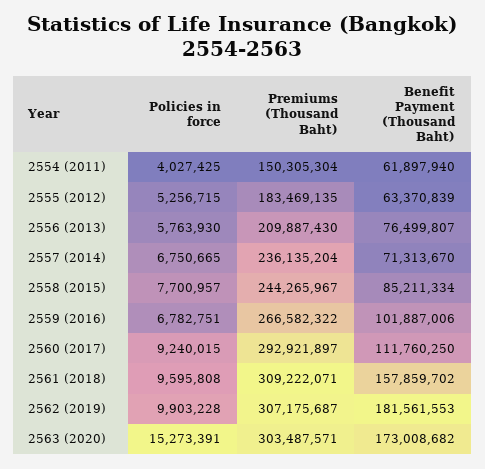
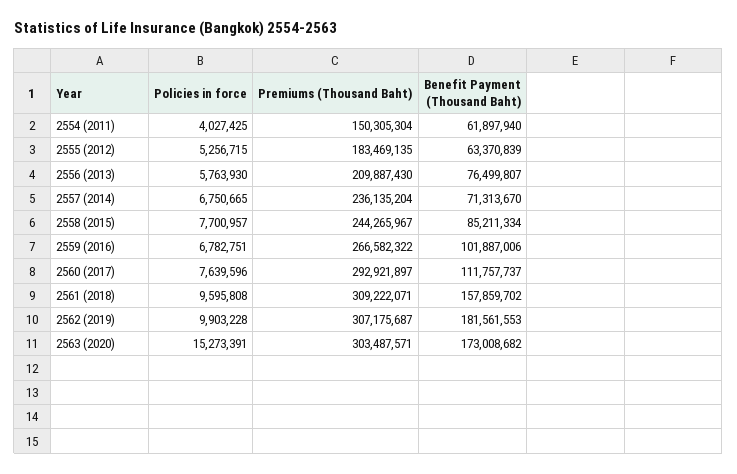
Policies in force, 2560 (2017): 9240015 -> 7639596
Benefit Payment (Thousand Baht), 2560 (2017): 111760250 -> 111757737

